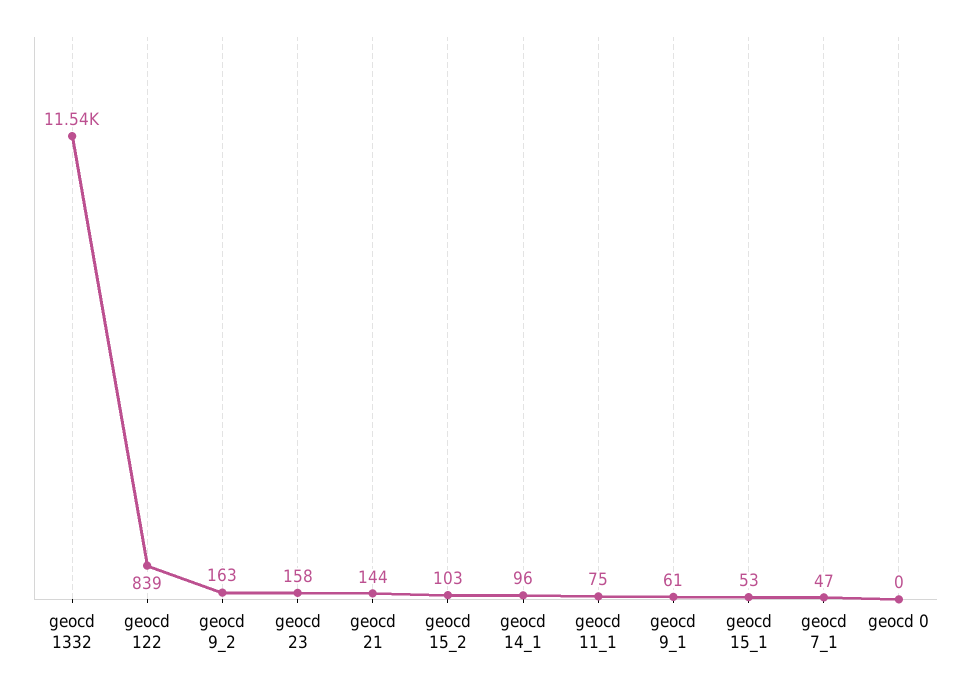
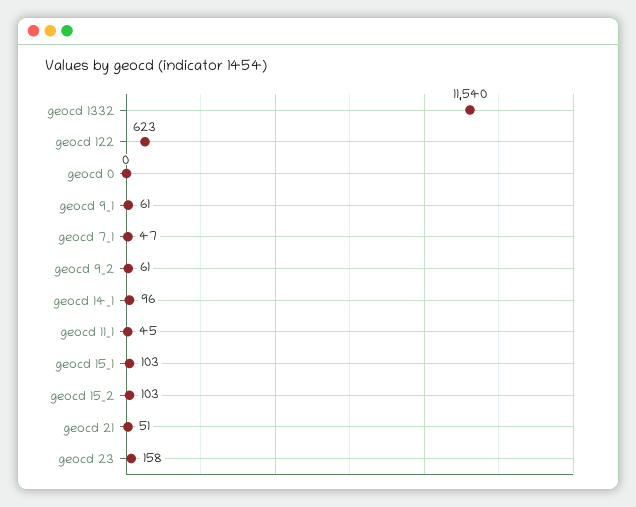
geocd 122: 839 -> 623
geocd 9_2: 163 -> 61
geocd 21: 144 -> 51
geocd 11_1: 75 -> 45
geocd 15_1: 53 -> 103

